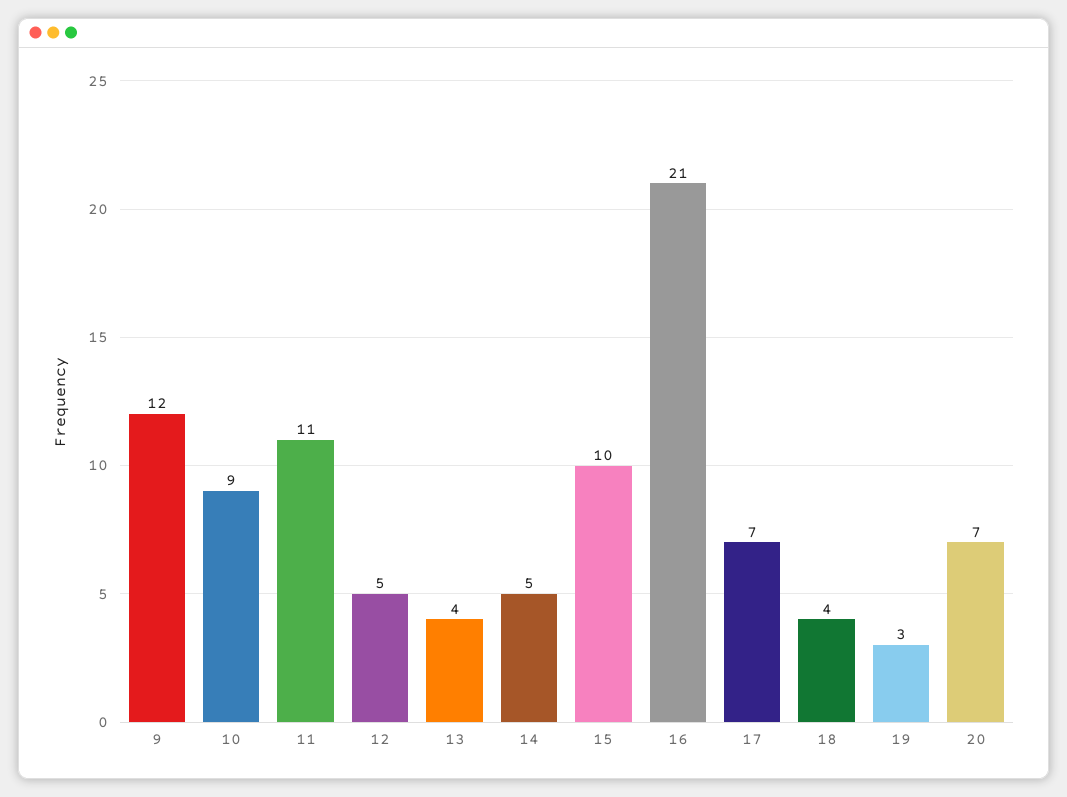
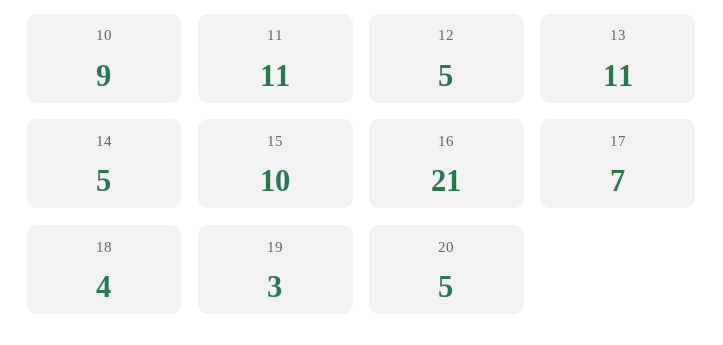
9: 12 -> none
13: 4 -> 11
20: 7 -> 5

